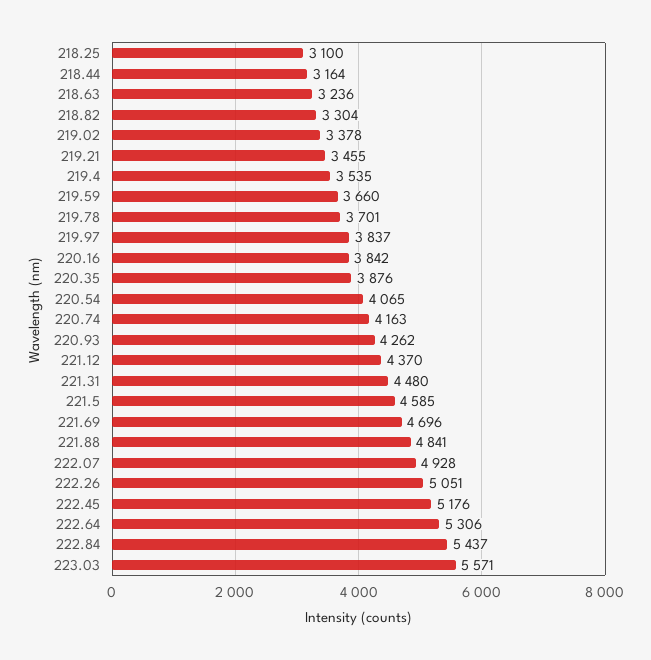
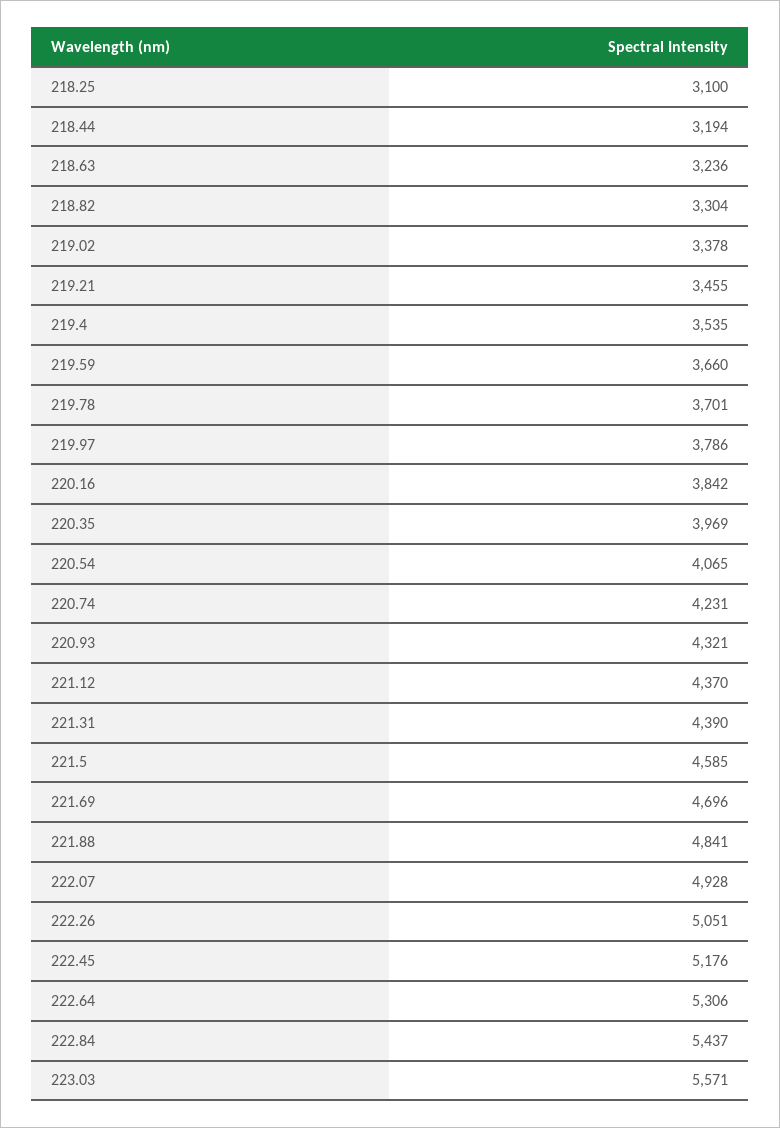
218.44: 3164 -> 3194
219.97: 3837 -> 3786
220.35: 3876 -> 3969
220.74: 4163 -> 4231
220.93: 4262 -> 4321
221.31: 4480 -> 4390

